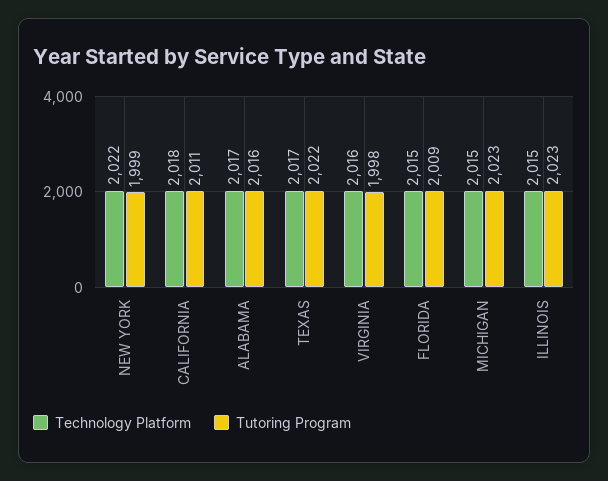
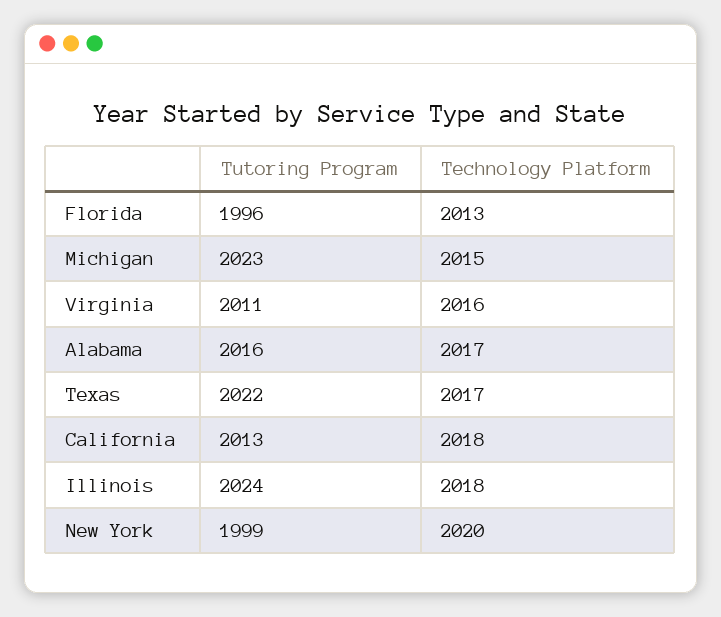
Technology Platform, NEW YORK: 2022 -> 2020
Tutoring Program, CALIFORNIA: 2011 -> 2013
Tutoring Program, VIRGINIA: 1998 -> 2011
Technology Platform, FLORIDA: 2015 -> 2013
Tutoring Program, FLORIDA: 2009 -> 1996
Technology Platform, ILLINOIS: 2015 -> 2018
Tutoring Program, ILLINOIS: 2023 -> 2024

